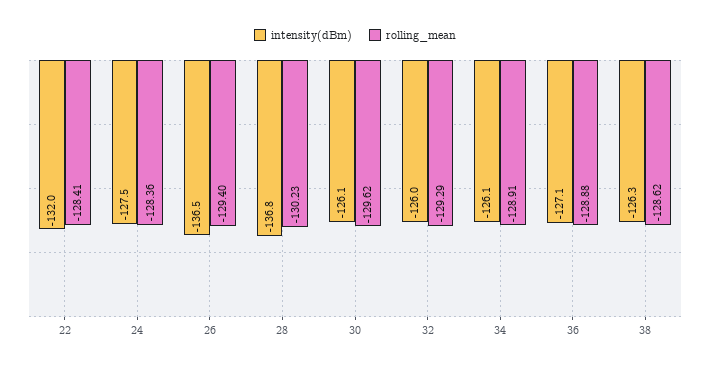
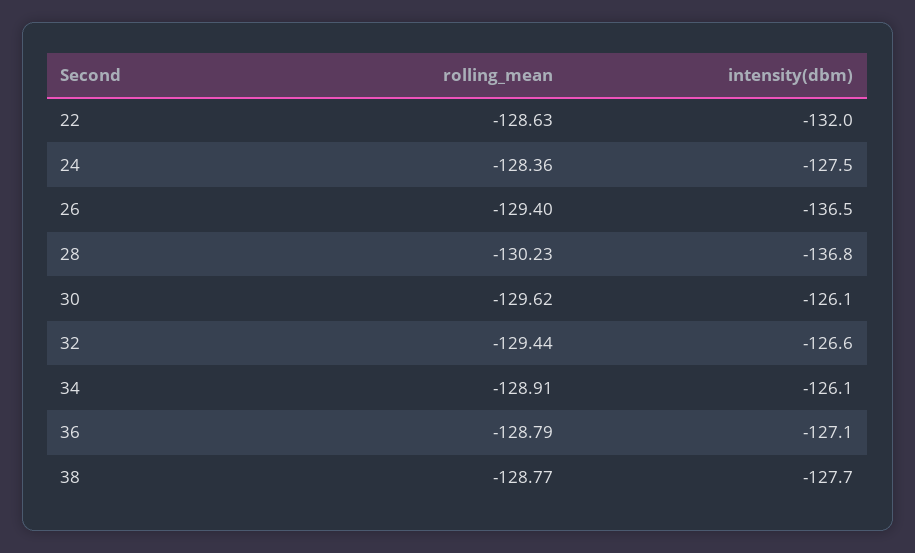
rolling_mean, 22: -128.41 -> -128.63
intensity(dBm), 32: -126 -> -126.6
rolling_mean, 32: -129.29 -> -129.44
rolling_mean, 36: -128.88 -> -128.79
intensity(dBm), 38: -126.3 -> -127.7
rolling_mean, 38: -128.62 -> -128.77

